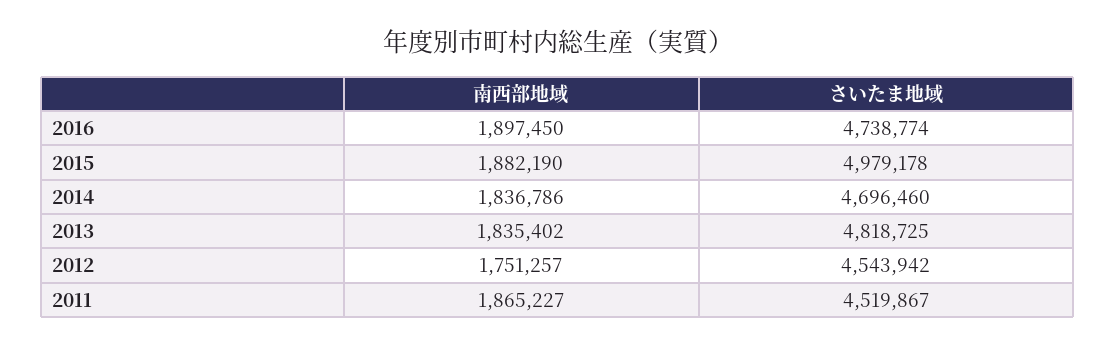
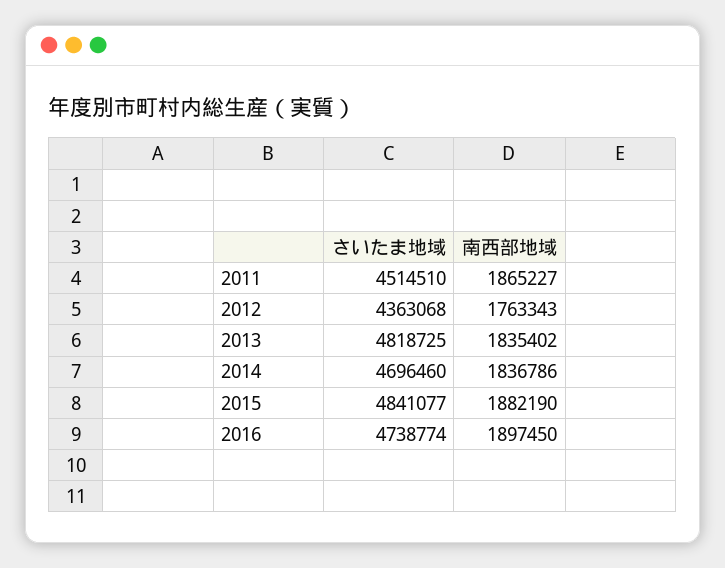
さいたま地域, 2015: 4979178 -> 4841077
南西部地域, 2012: 1751257 -> 1763343
さいたま地域, 2012: 4543942 -> 4363068
さいたま地域, 2011: 4519867 -> 4514510

